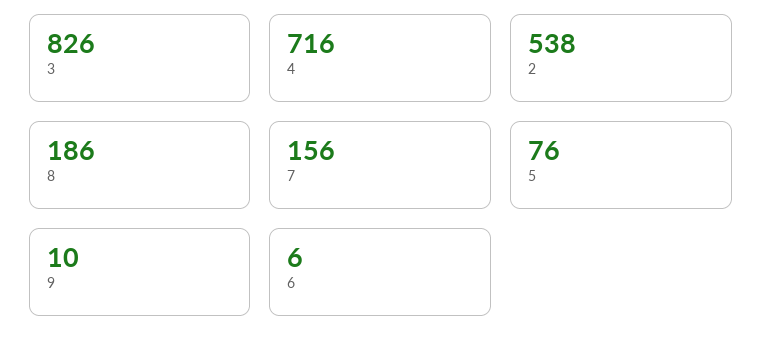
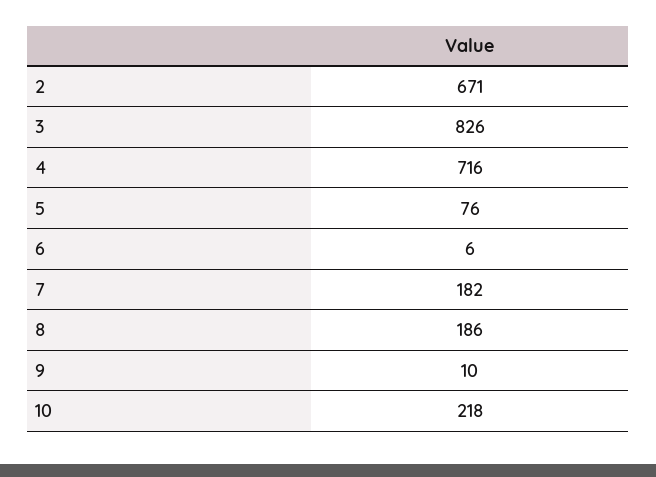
2: 538 -> 671
7: 156 -> 182
10: none -> 218

